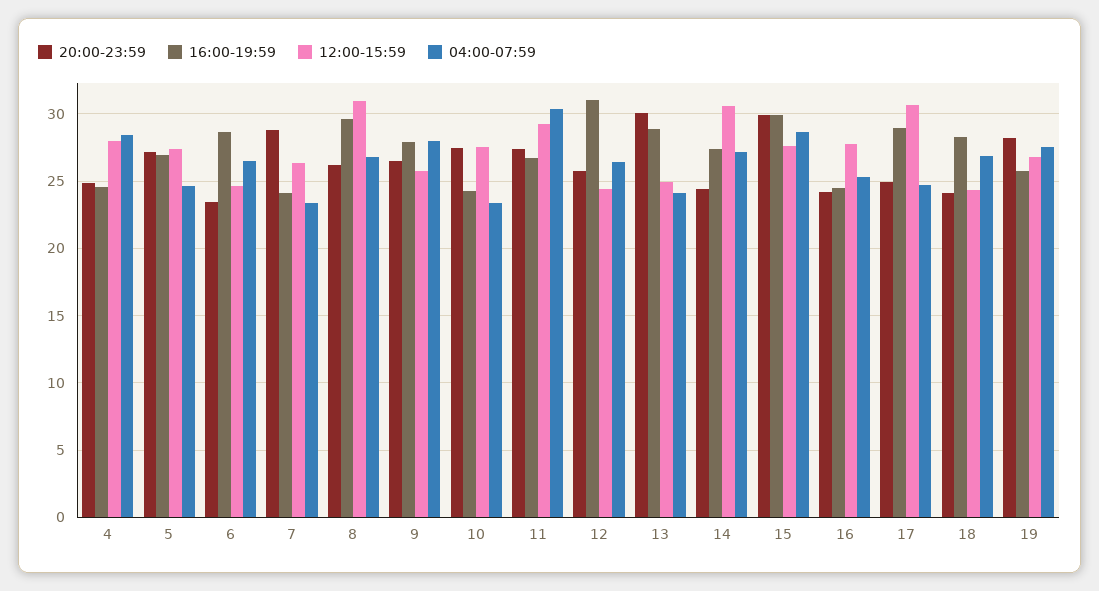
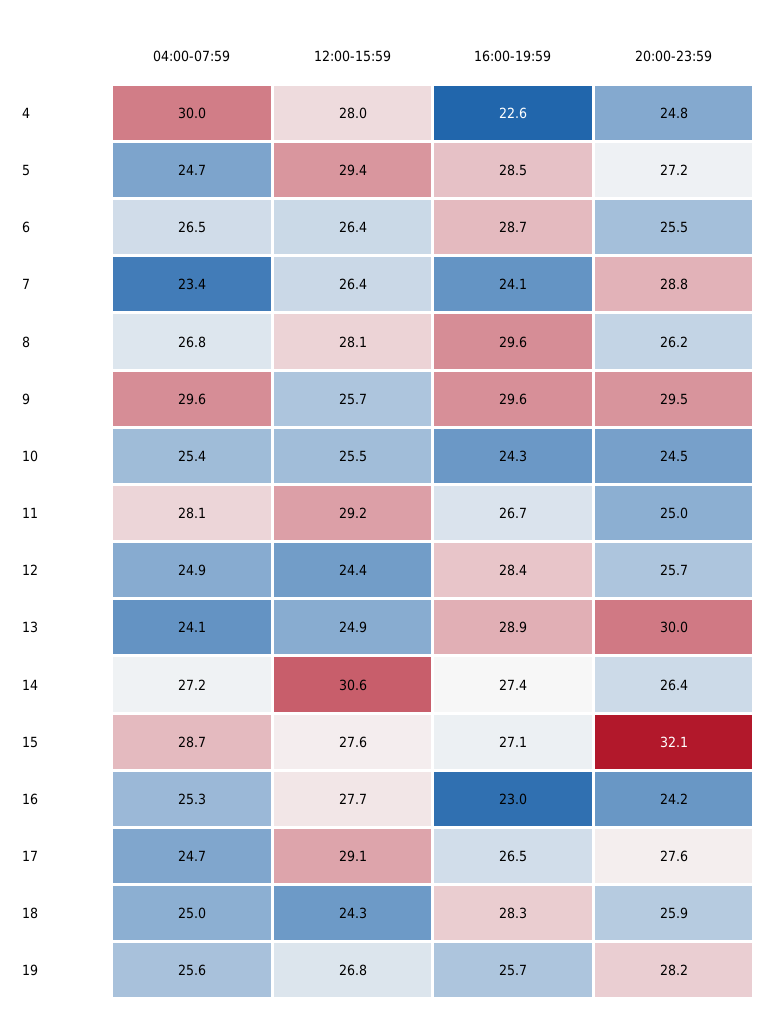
16:00-19:59, 4: 24.5 -> 22.6
04:00-07:59, 4: 28.5 -> 30
16:00-19:59, 5: 27 -> 28.5
12:00-15:59, 5: 27.5 -> 29.4
20:00-23:59, 6: 23.5 -> 25.5
12:00-15:59, 6: 24.5 -> 26.4
12:00-15:59, 8: 31 -> 28.1
20:00-23:59, 9: 26.5 -> 29.5
16:00-19:59, 9: 28 -> 29.6
04:00-07:59, 9: 28 -> 29.6
20:00-23:59, 10: 27.5 -> 24.5
12:00-15:59, 10: 27.5 -> 25.5
04:00-07:59, 10: 23.5 -> 25.4
20:00-23:59, 11: 27.5 -> 25
04:00-07:59, 11: 30.5 -> 28.1
16:00-19:59, 12: 31 -> 28.4
04:00-07:59, 12: 26.5 -> 24.9
20:00-23:59, 14: 24.5 -> 26.4
20:00-23:59, 15: 30 -> 32.1
16:00-19:59, 15: 30 -> 27.1
16:00-19:59, 16: 24.5 -> 23
20:00-23:59, 17: 25 -> 27.6
16:00-19:59, 17: 29 -> 26.5
12:00-15:59, 17: 30.5 -> 29.1
20:00-23:59, 18: 24 -> 25.9
04:00-07:59, 18: 27 -> 25
04:00-07:59, 19: 27.5 -> 25.6

